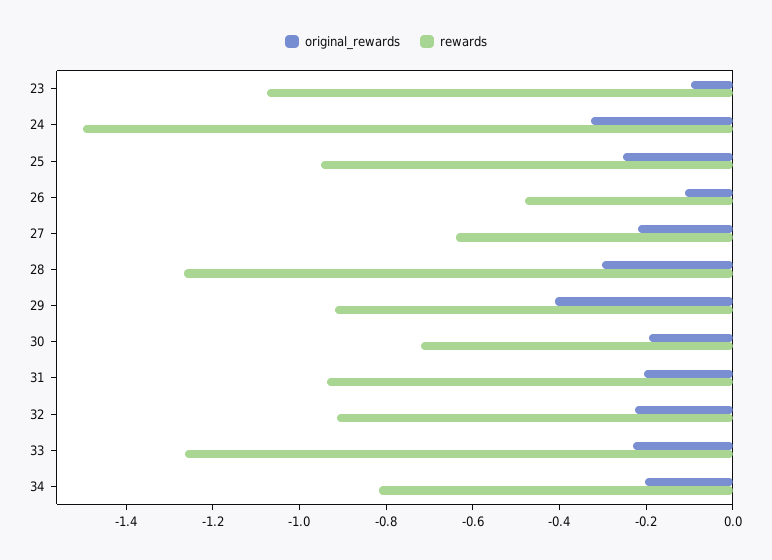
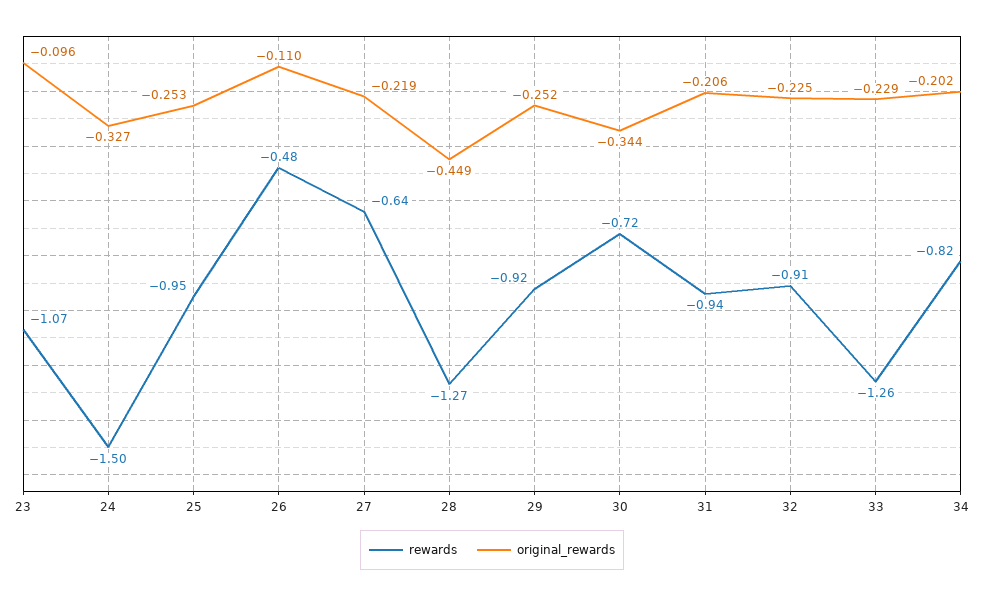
original_rewards, 28: -0.3 -> -0.449
original_rewards, 29: -0.4 -> -0.252
original_rewards, 30: -0.2 -> -0.344

